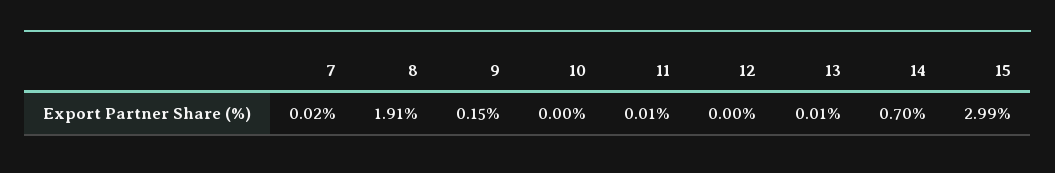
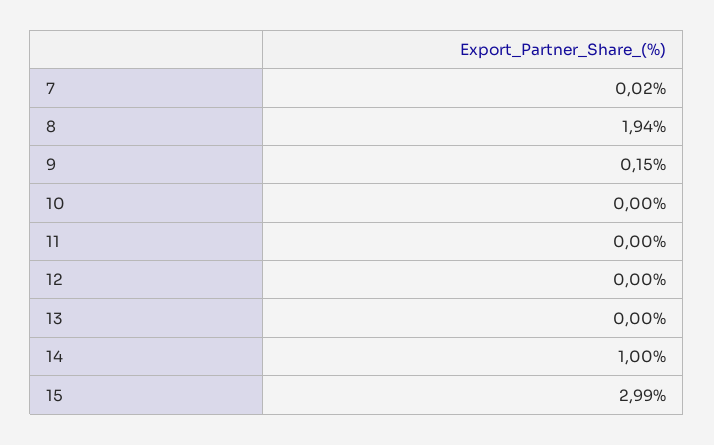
8: 1.91 -> 1.94
11: 0.01 -> 0
13: 0.01 -> 0
14: 0.7 -> 1

